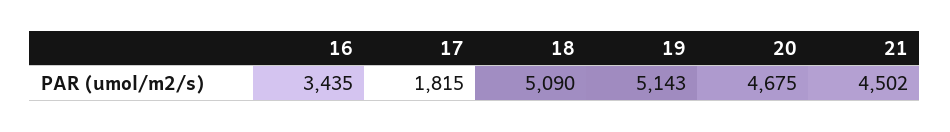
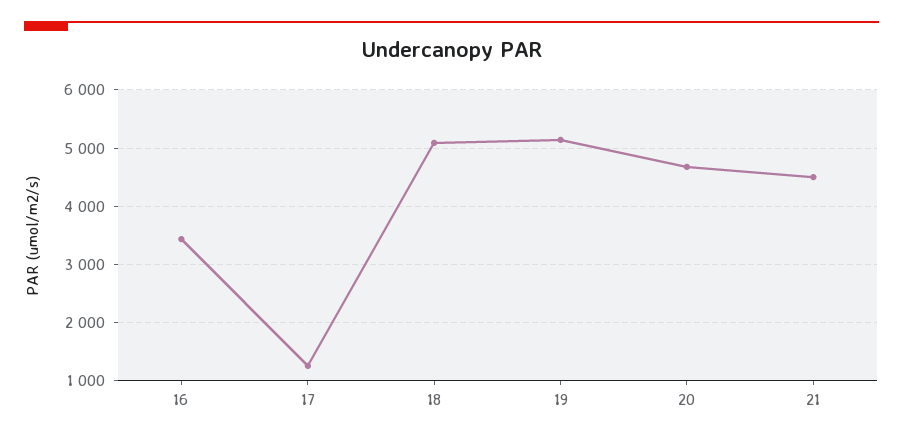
17: 1815 -> 1200

